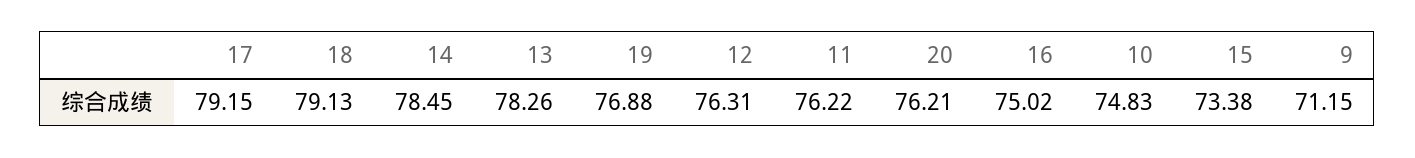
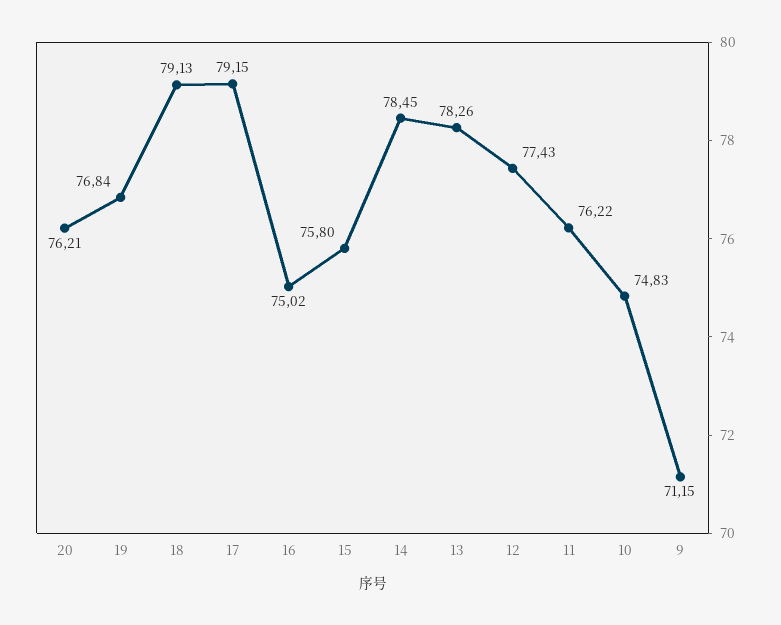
19: 76.88 -> 76.84
12: 76.31 -> 77.43
15: 73.38 -> 75.8

